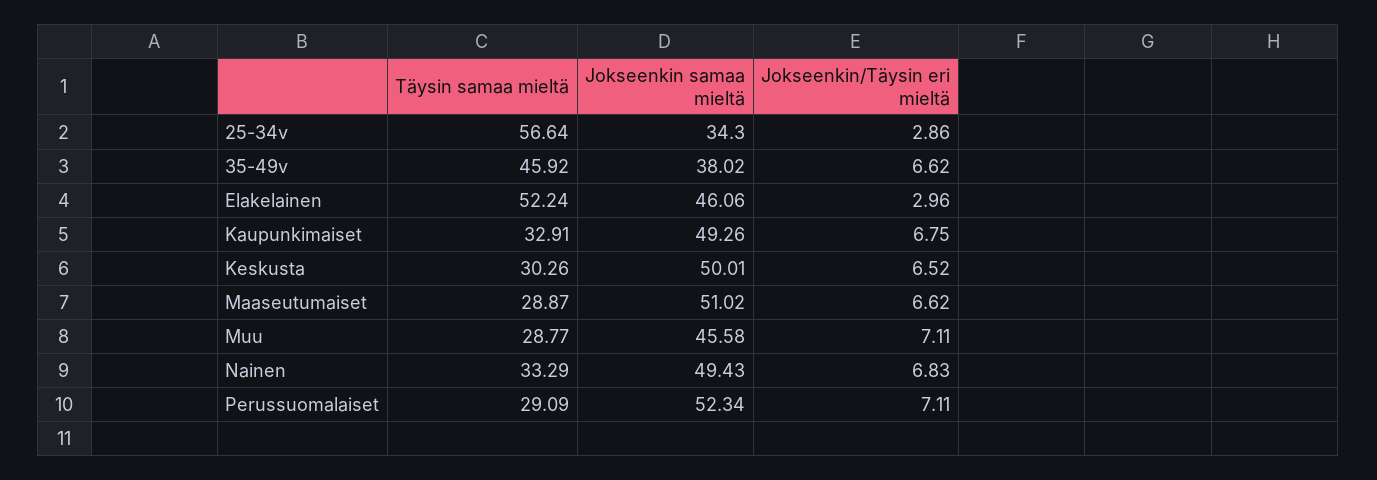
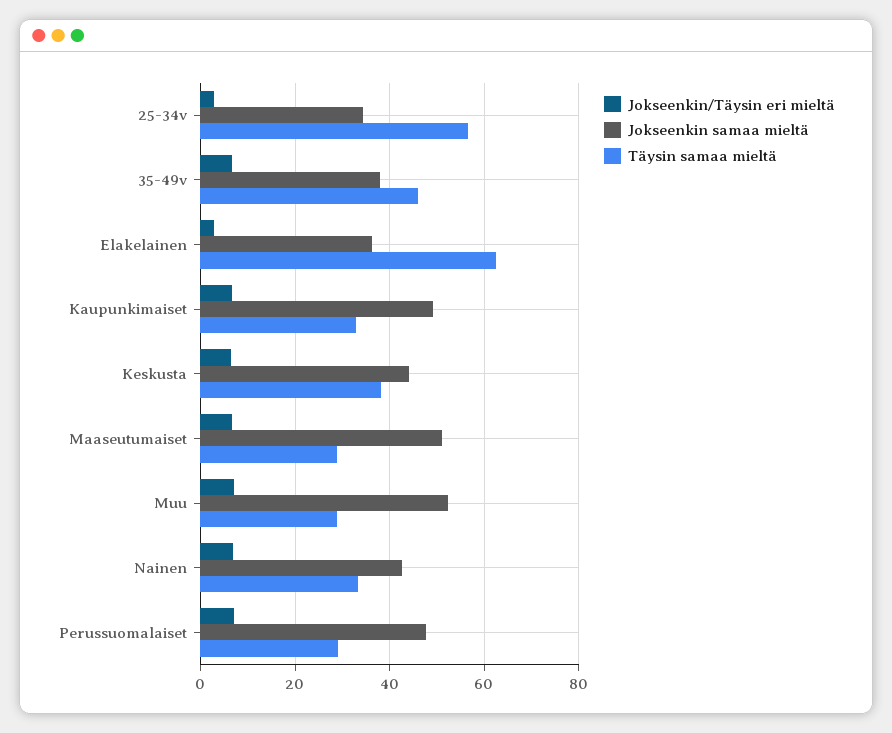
Täysin samaa mieltä, Elakelainen: 52.24 -> 62
Jokseenkin samaa mieltä, Elakelainen: 46.06 -> 36
Täysin samaa mieltä, Keskusta: 30.26 -> 38
Jokseenkin samaa mieltä, Keskusta: 50.01 -> 44
Jokseenkin samaa mieltä, Muu: 45.58 -> 52
Jokseenkin samaa mieltä, Nainen: 49.43 -> 42
Jokseenkin samaa mieltä, Perussuomalaiset: 52.34 -> 48

